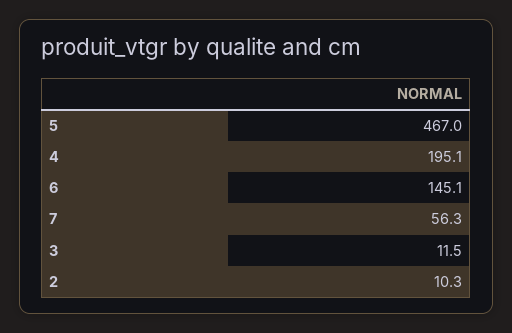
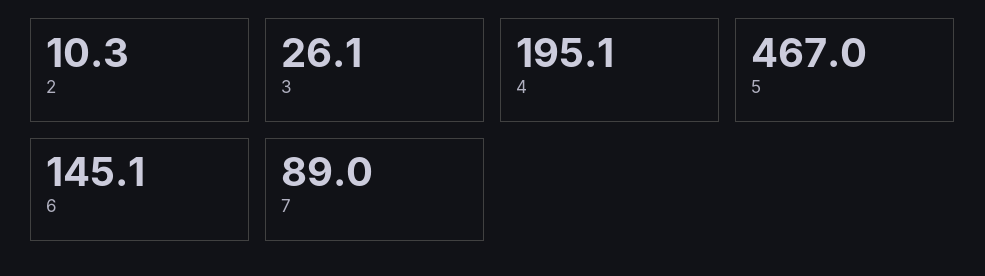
7: 56.3 -> 89
3: 11.5 -> 26.1

